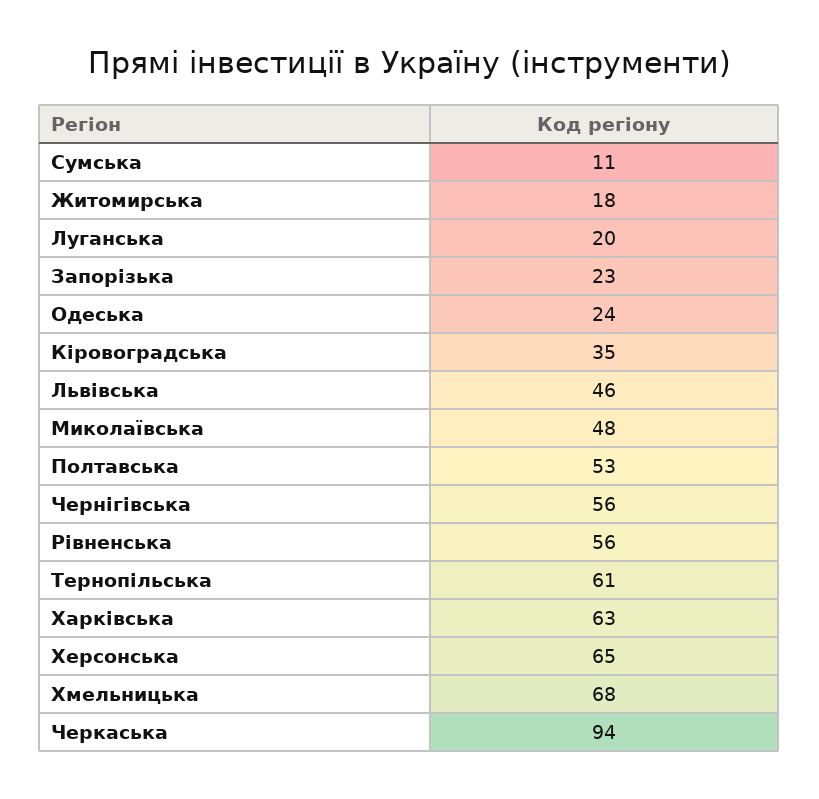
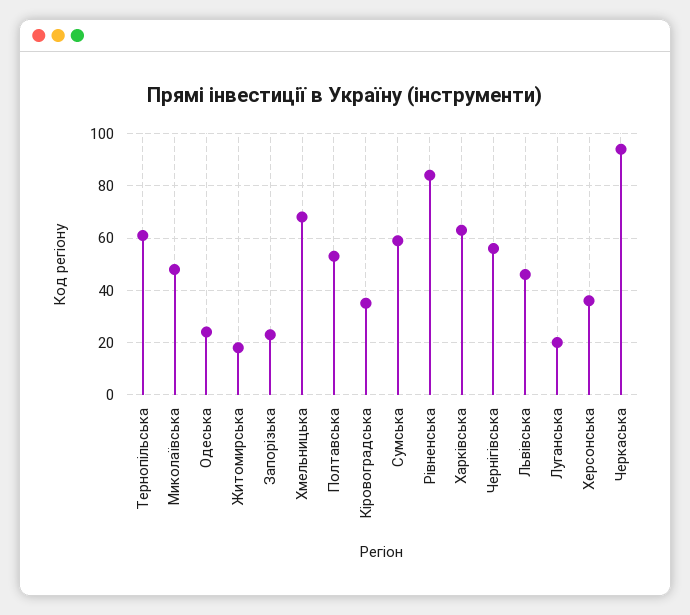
Сумська: 11 -> 60
Рівненська: 56 -> 85
Херсонська: 65 -> 35

